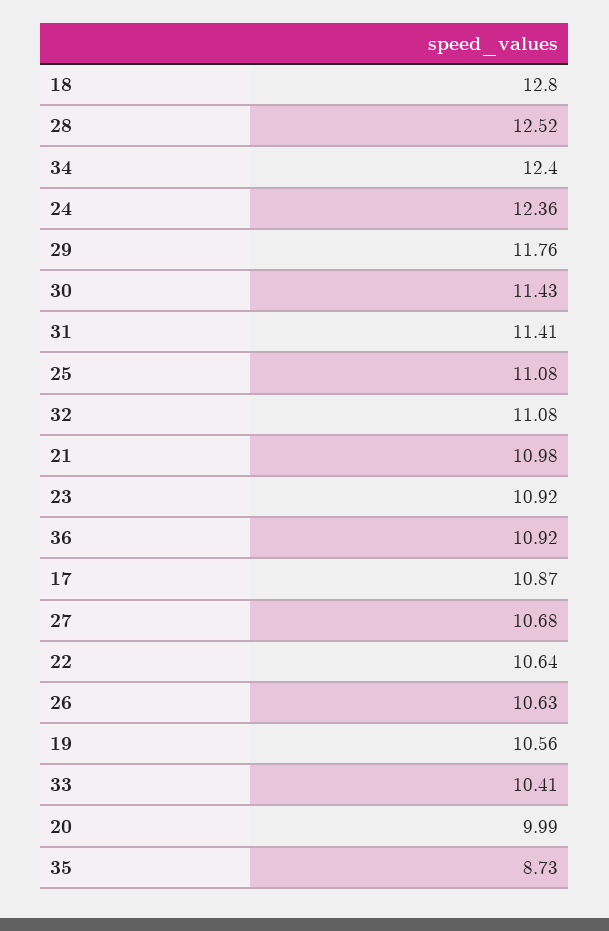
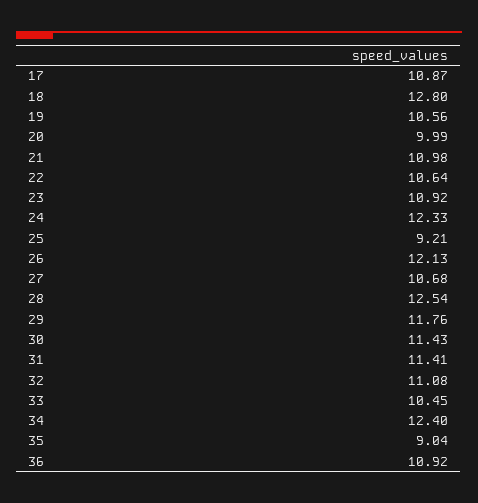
28: 12.52 -> 12.54
24: 12.36 -> 12.33
25: 11.08 -> 9.21
26: 10.63 -> 12.13
33: 10.41 -> 10.45
35: 8.73 -> 9.04

